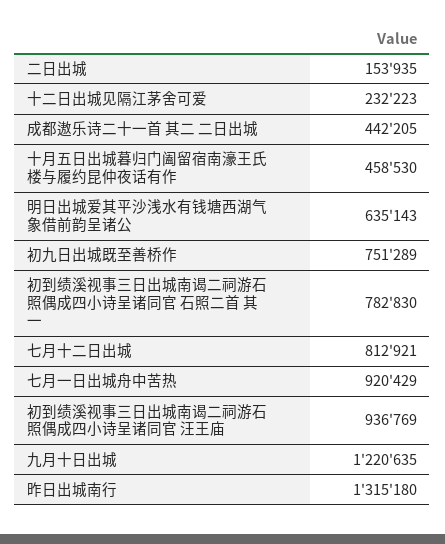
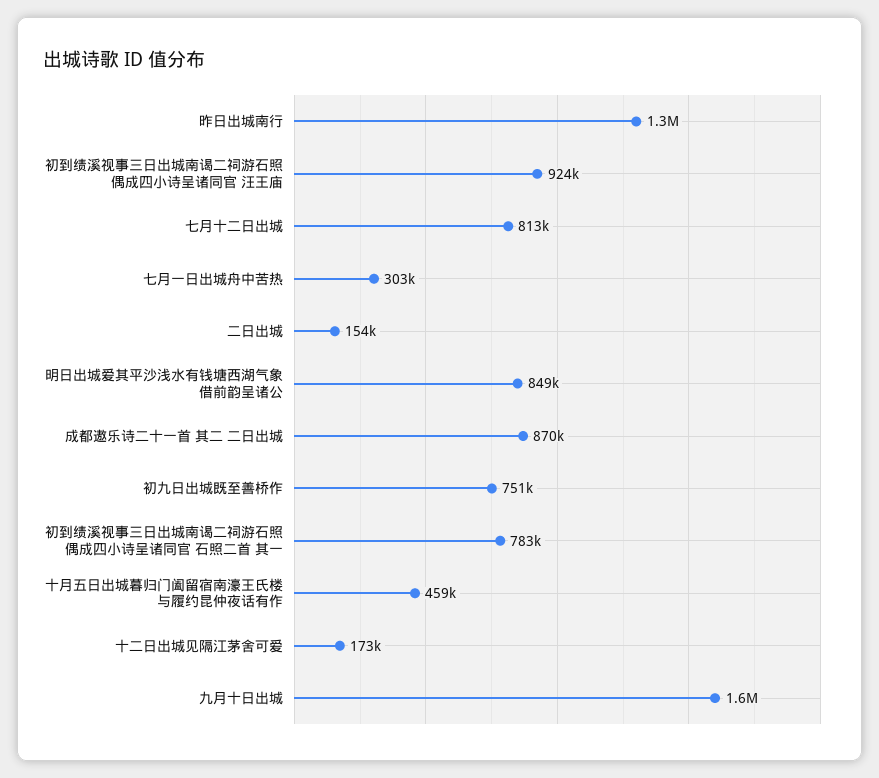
十二日出城见隔江茅舍可爱: 232223 -> 173000
成都遨乐诗二十一首 其二 二日出城: 442205 -> 870000
明日出城爱其平沙浅水有钱塘西湖气象借前韵呈诸公: 635143 -> 849000
七月一日出城舟中苦热: 920429 -> 303000
初到绩溪视事三日出城南谒二祠游石照偶成四小诗呈诸同官 汪王庙: 936769 -> 924000
九月十日出城: 1220635 -> 1600000

